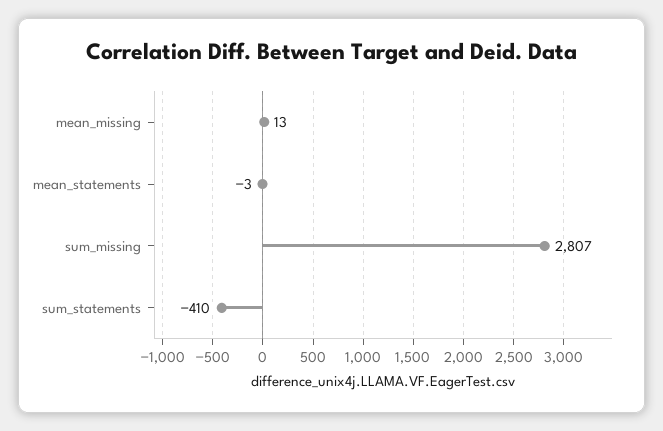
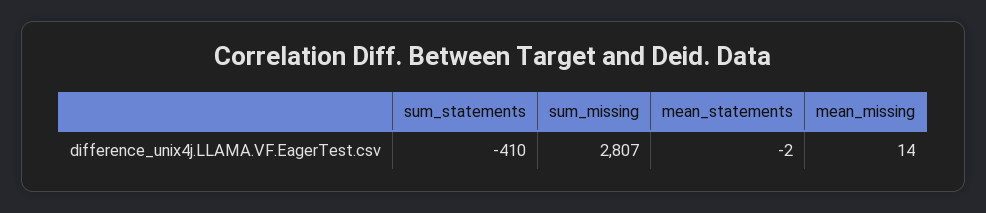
mean_missing: 13 -> 14
mean_statements: -3 -> -2

